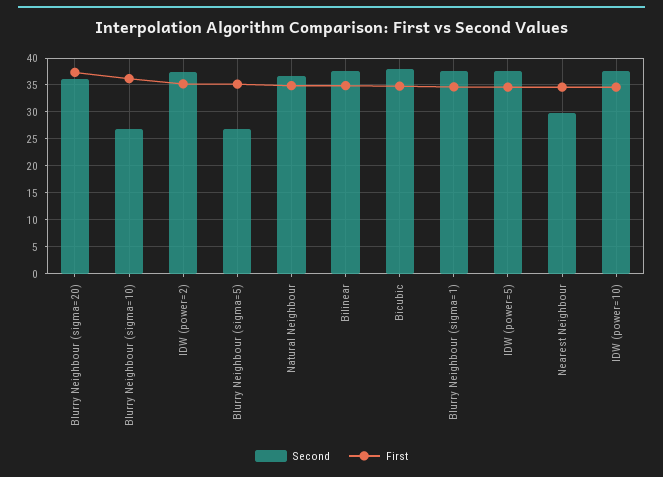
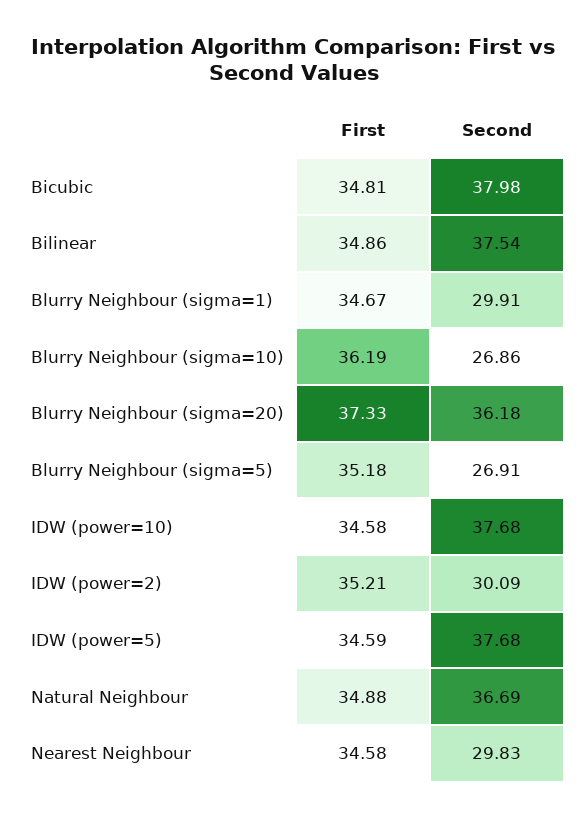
Second, IDW (power=2): 37.5 -> 30.09
Second, Blurry Neighbour (sigma=1): 37.5 -> 29.91

